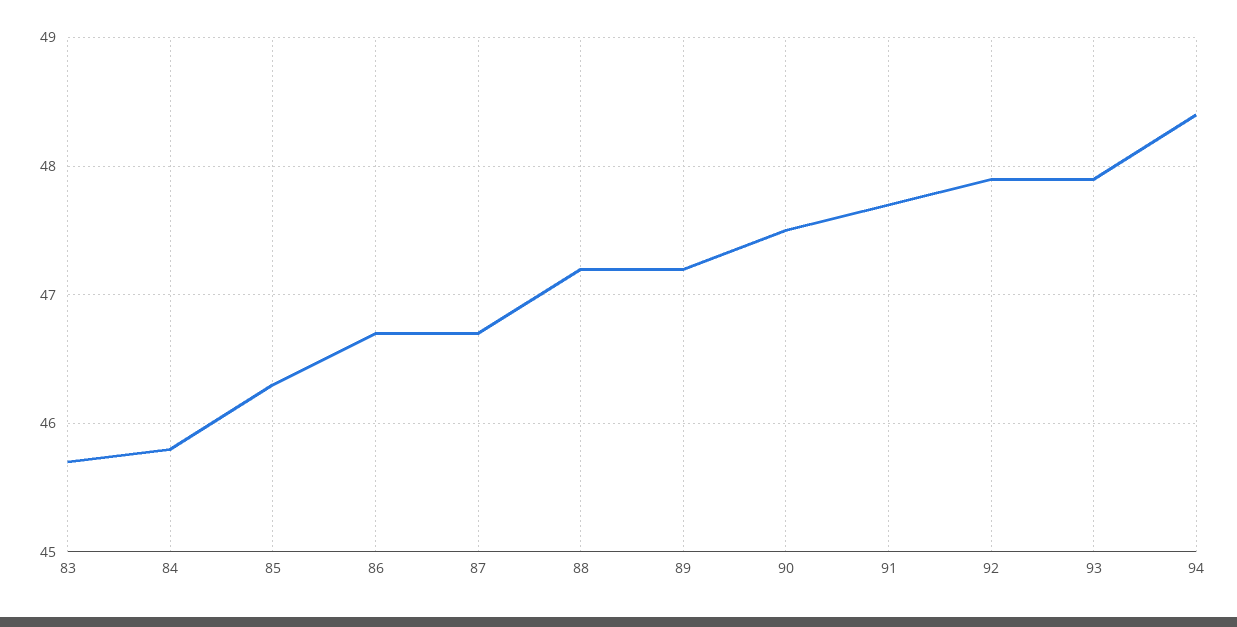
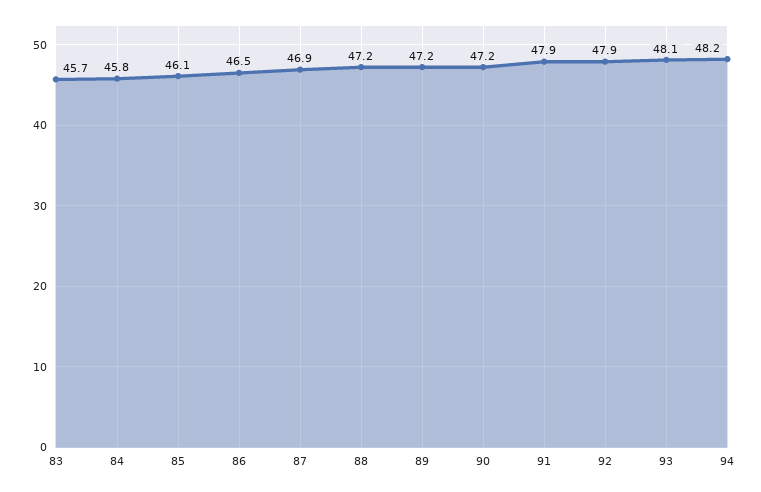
85: 46.3 -> 46.1
86: 46.7 -> 46.5
87: 46.7 -> 46.9
90: 47.5 -> 47.2
91: 47.7 -> 47.9
93: 47.9 -> 48.1
94: 48.4 -> 48.2

